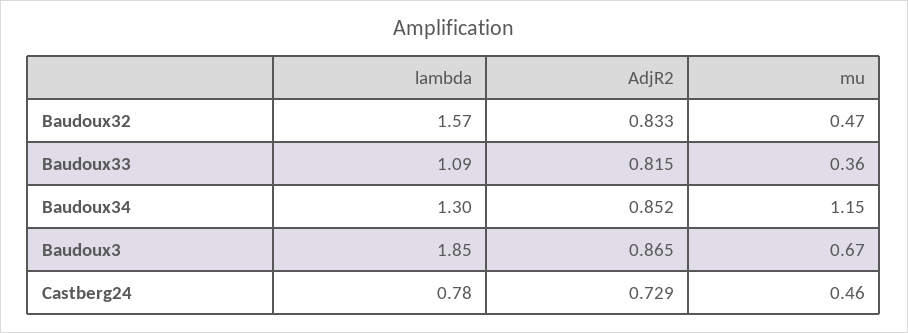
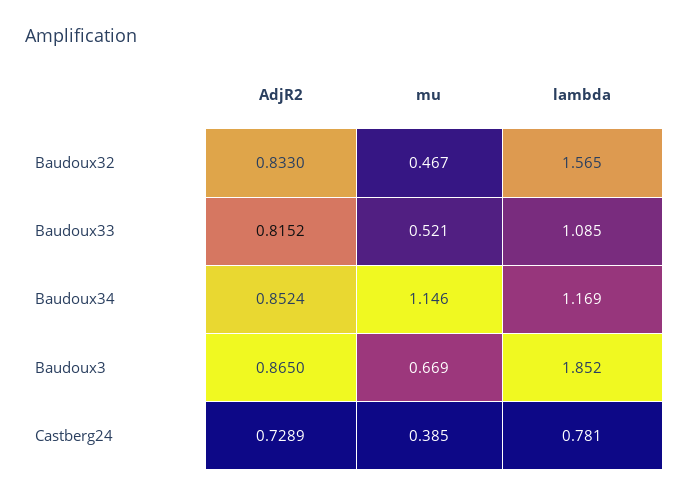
mu, Baudoux33: 0.36 -> 0.521
lambda, Baudoux34: 1.3 -> 1.169
mu, Castberg24: 0.46 -> 0.385

